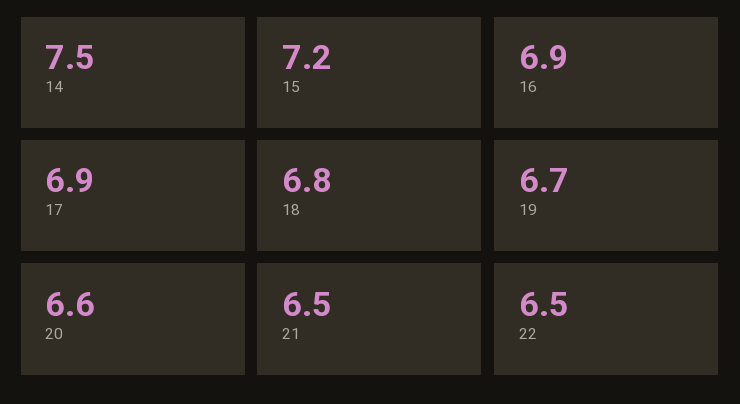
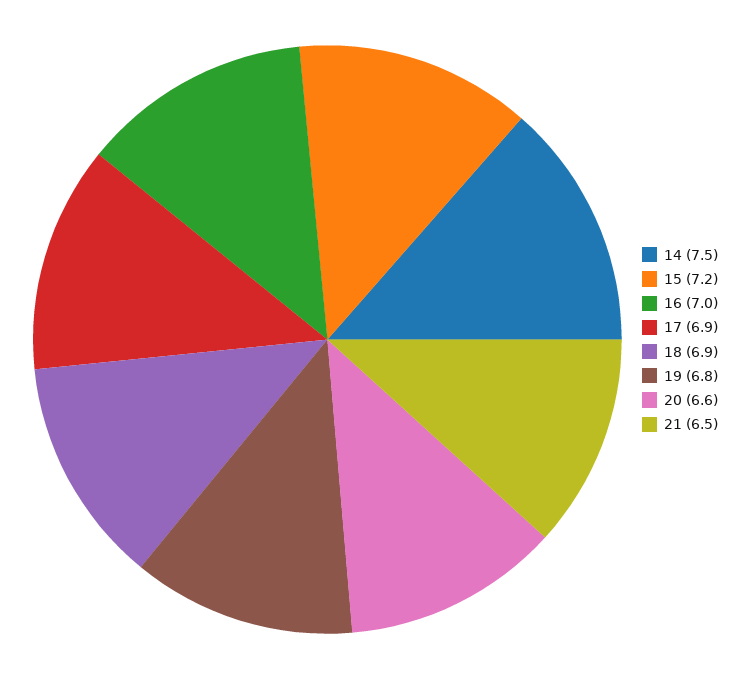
16: 6.9 -> 7
18: 6.8 -> 6.9
19: 6.7 -> 6.8
22: 6.5 -> none

